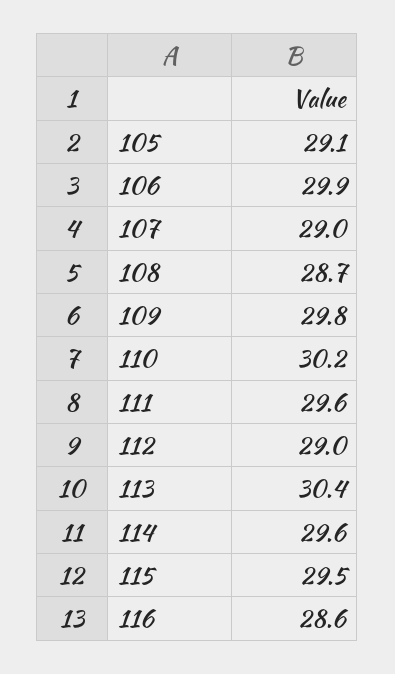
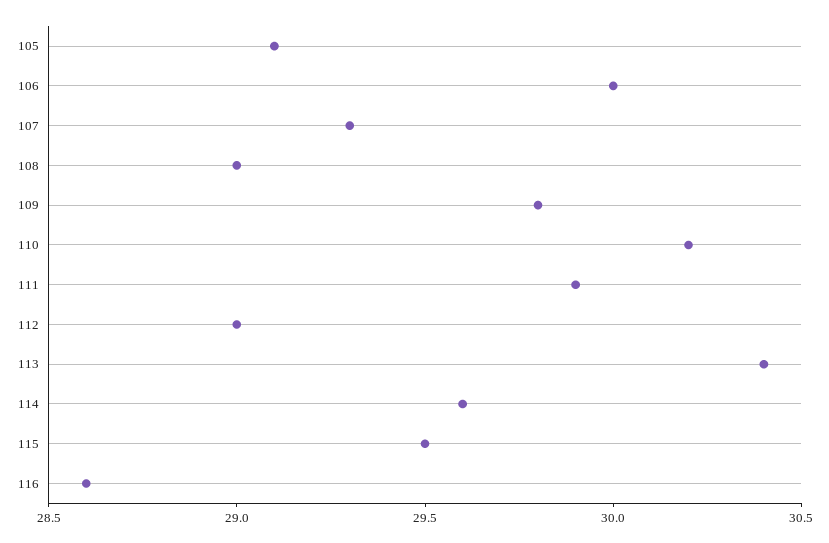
106: 29.9 -> 30
107: 29 -> 29.3
108: 28.7 -> 29
111: 29.6 -> 29.9

